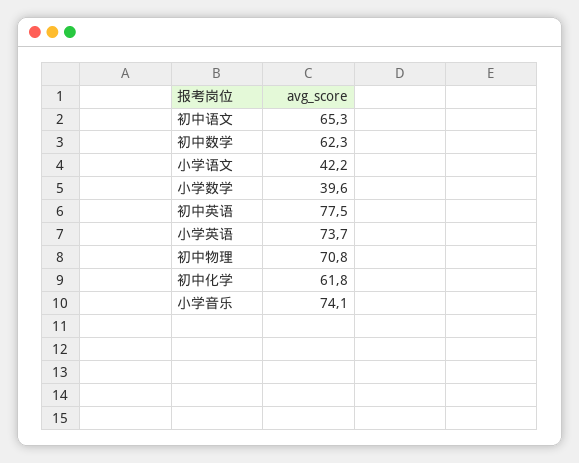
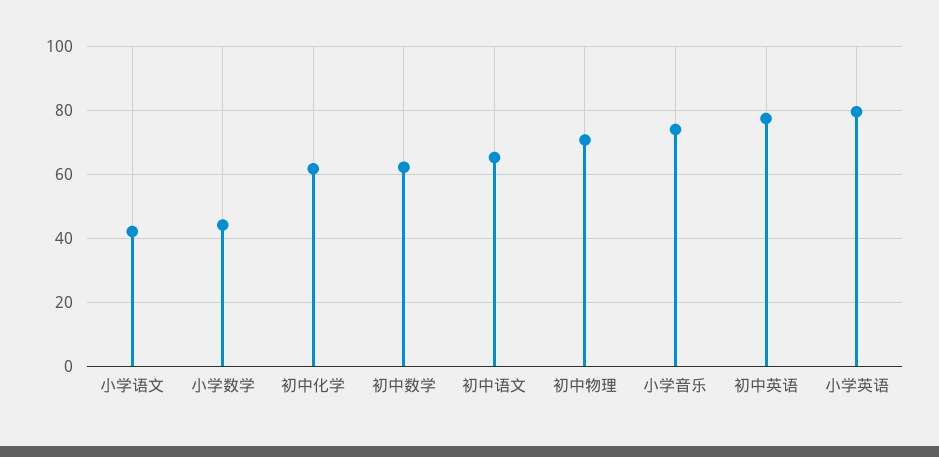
小学数学: 39.6 -> 44
小学英语: 73.7 -> 80

